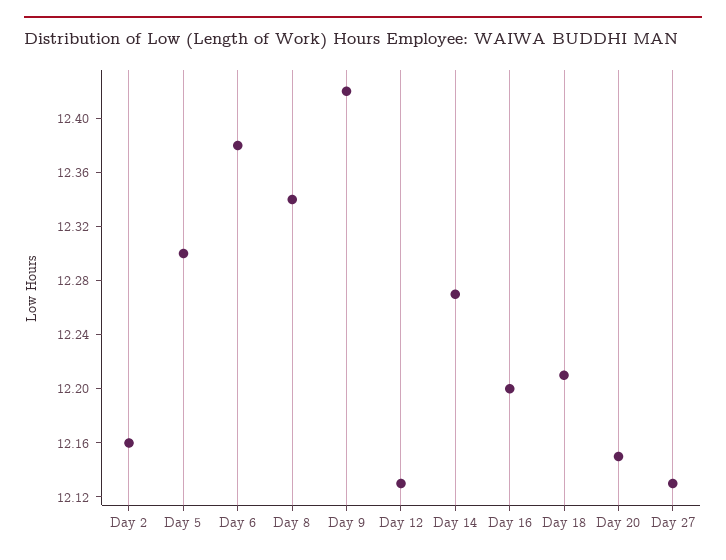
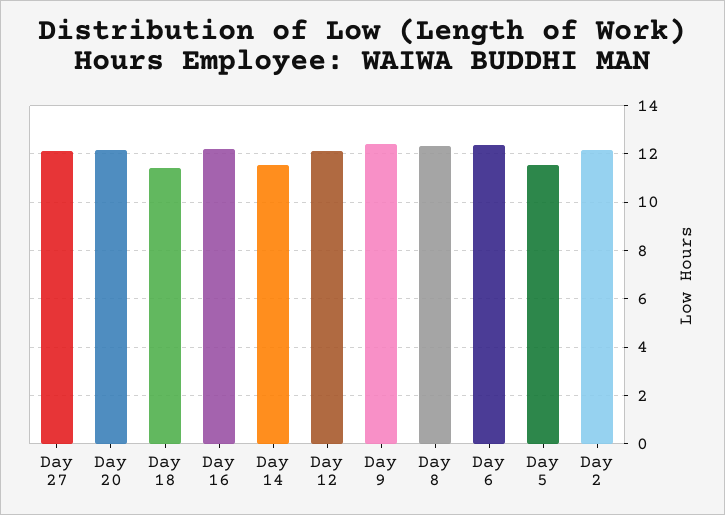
Day 5: 12.3 -> 11.5
Day 14: 12.27 -> 11.5
Day 18: 12.21 -> 11.5

